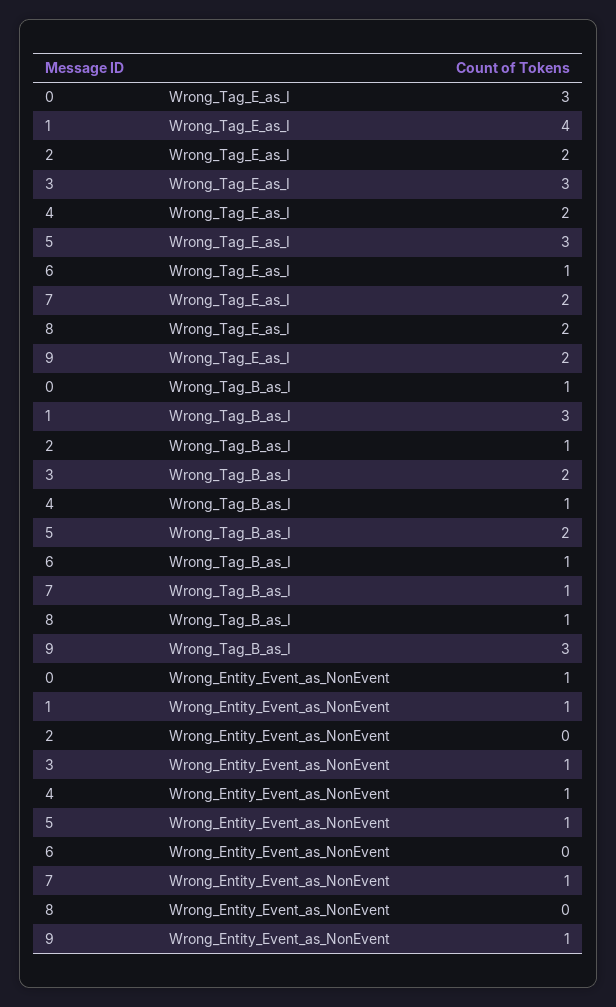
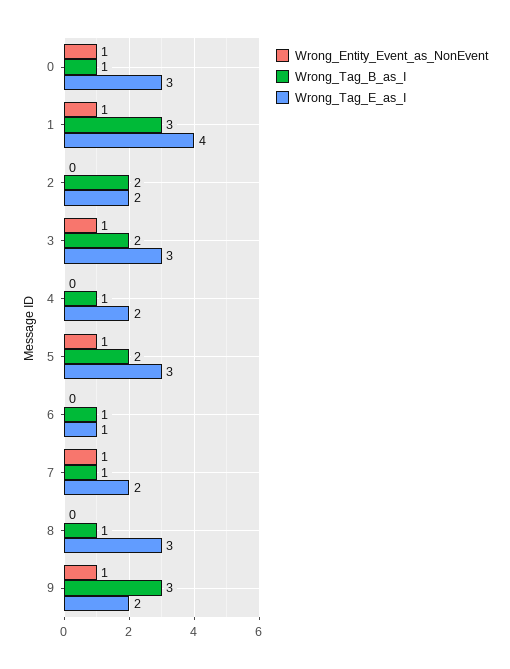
Wrong_Tag_E_as_I, 8: 2 -> 3
Wrong_Tag_B_as_I, 2: 1 -> 2
Wrong_Entity_Event_as_NonEvent, 4: 1 -> 0

